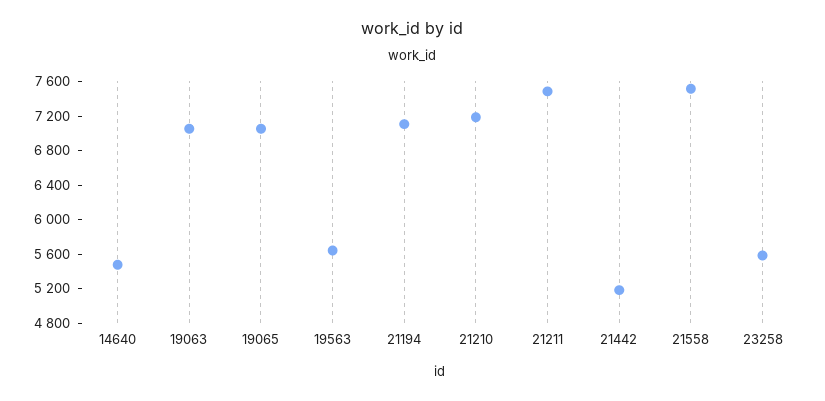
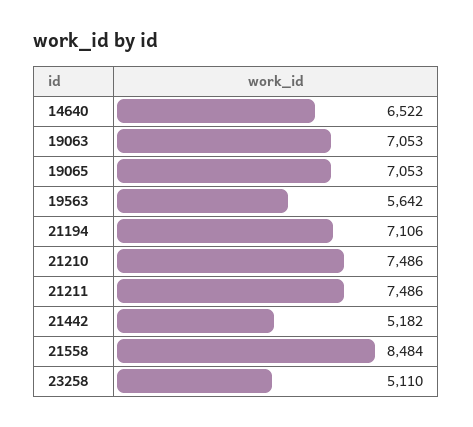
14640: 5500 -> 6522
21210: 7200 -> 7486
21558: 7500 -> 8484
23258: 5600 -> 5110

